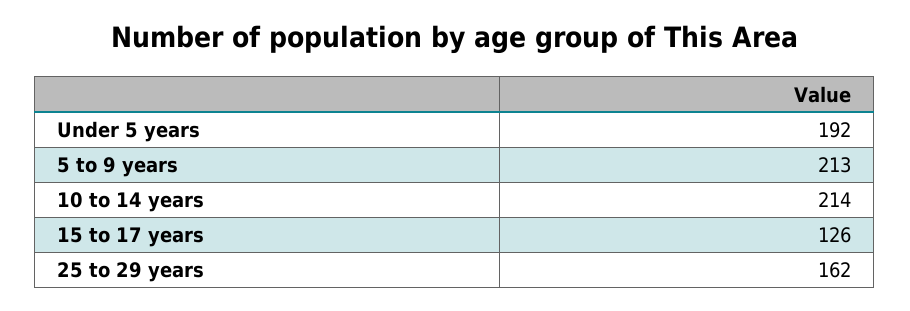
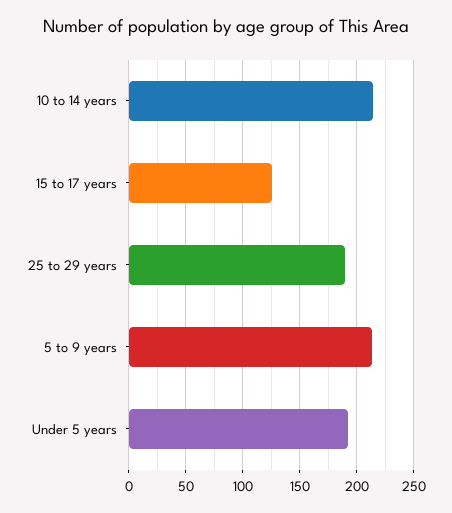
25 to 29 years: 162 -> 190

